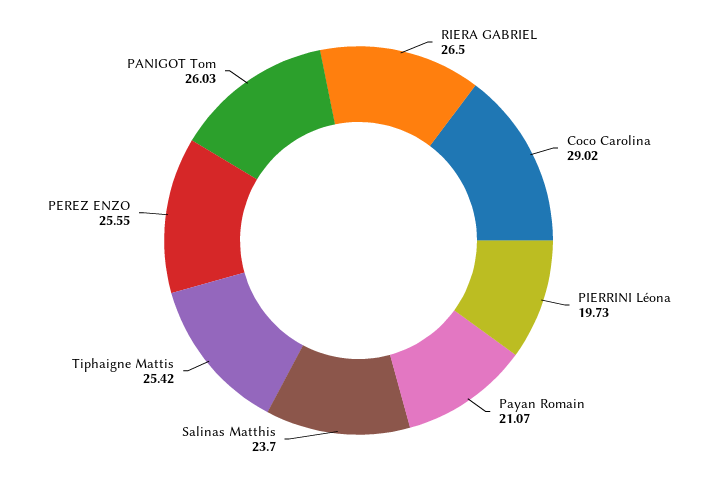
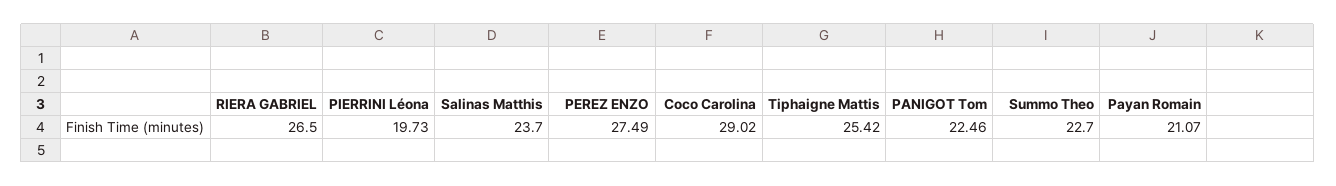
PEREZ ENZO: 25.55 -> 27.49
PANIGOT Tom: 26.03 -> 22.46
Summo Theo: none -> 22.7

